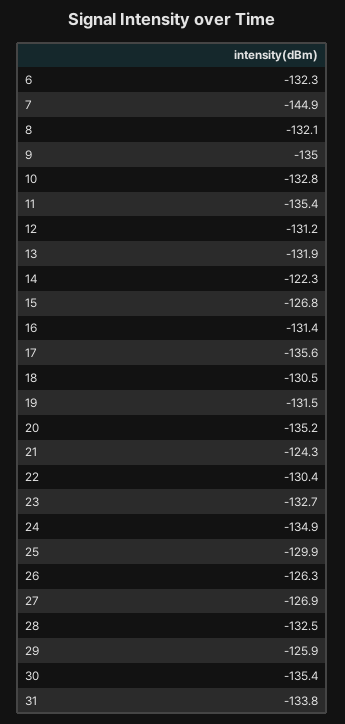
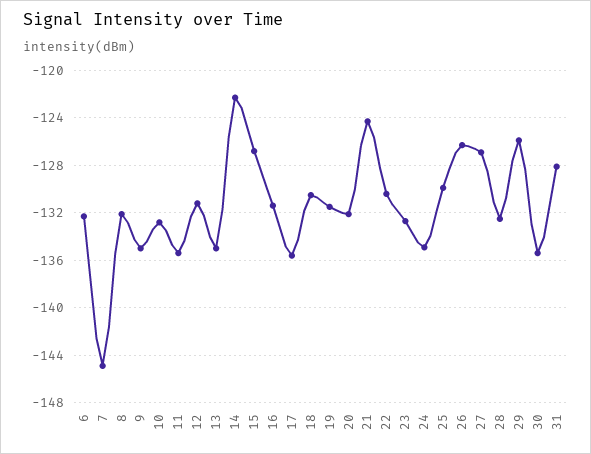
13: -131.9 -> -135
20: -135.2 -> -132
31: -133.8 -> -128

